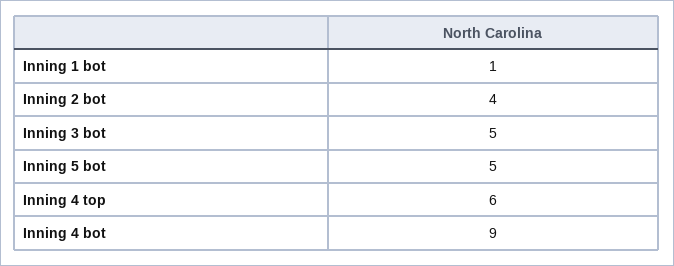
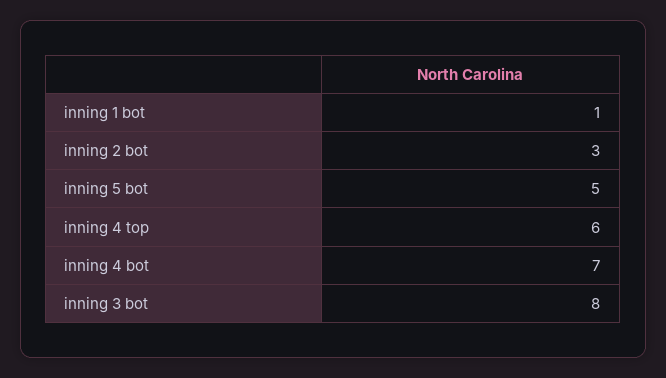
Inning 2 bot: 4 -> 3
Inning 3 bot: 5 -> 8
Inning 4 bot: 9 -> 7

